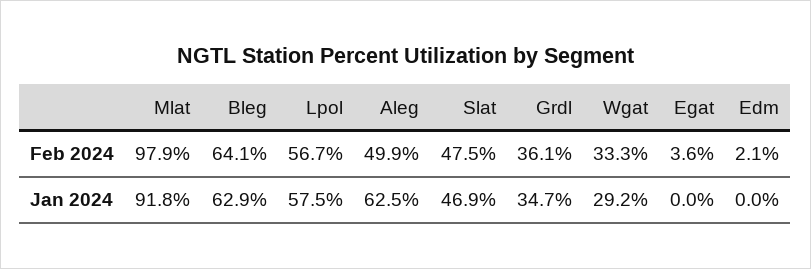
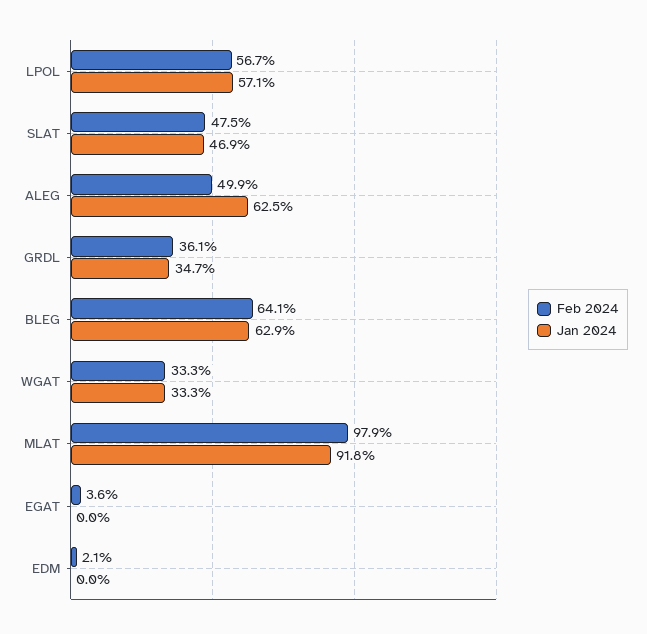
Jan 2024, Lpol: 57.5 -> 57.1
Jan 2024, Wgat: 29.2 -> 33.3

